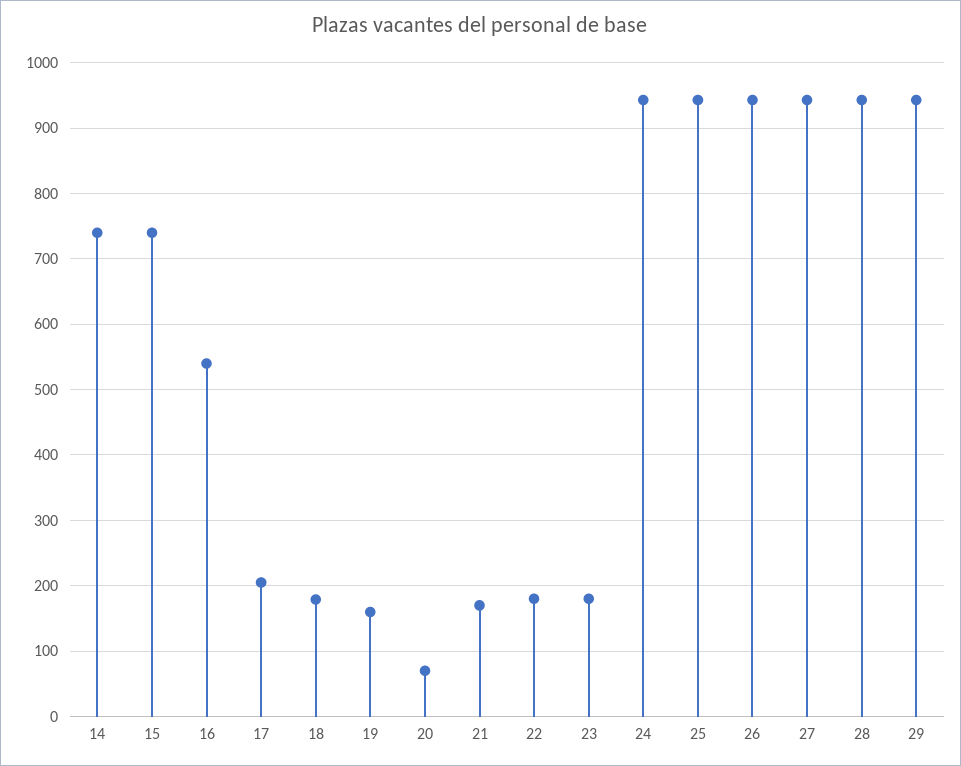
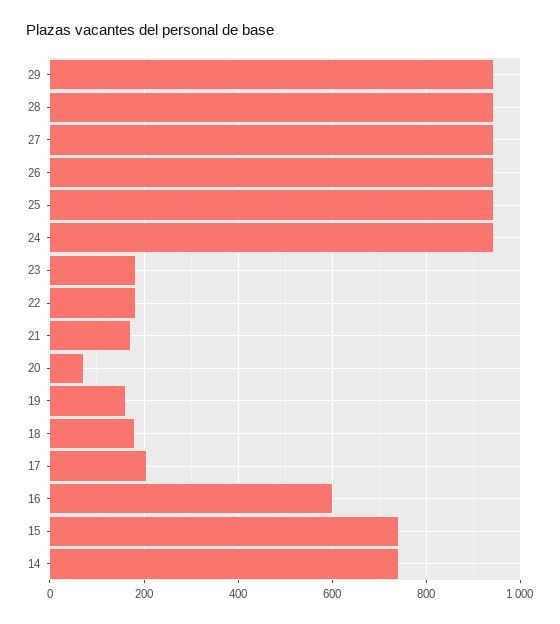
16: 540 -> 600

